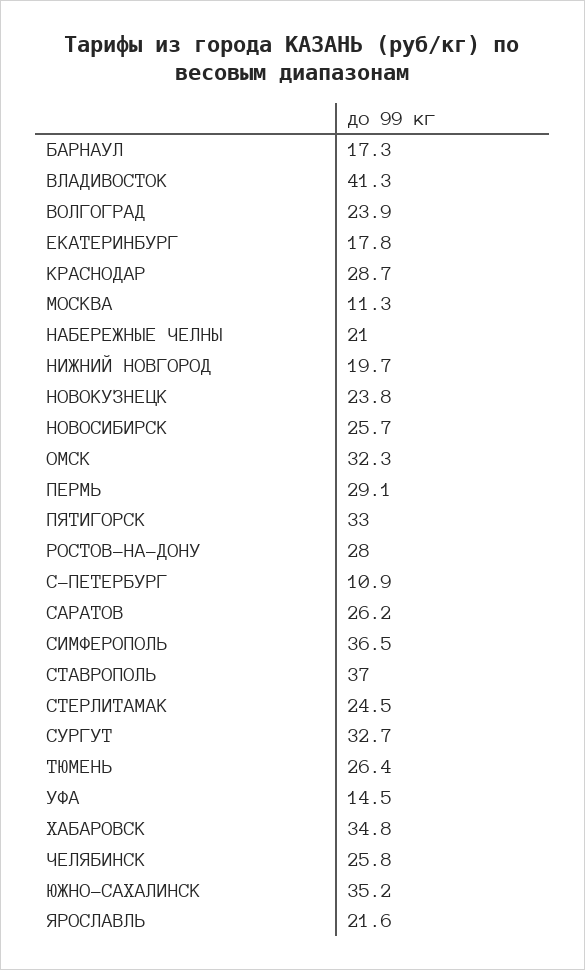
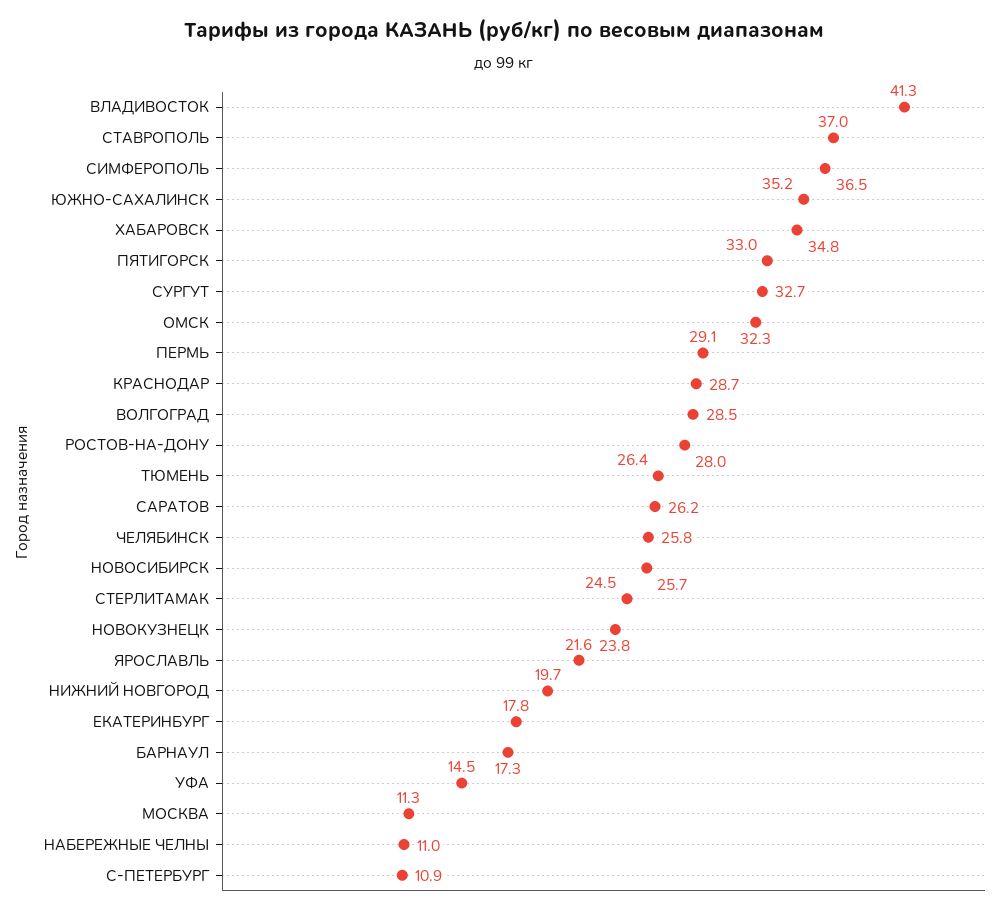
ВОЛГОГРАД: 23.9 -> 28.5
НАБЕРЕЖНЫЕ ЧЕЛНЫ: 21 -> 11

